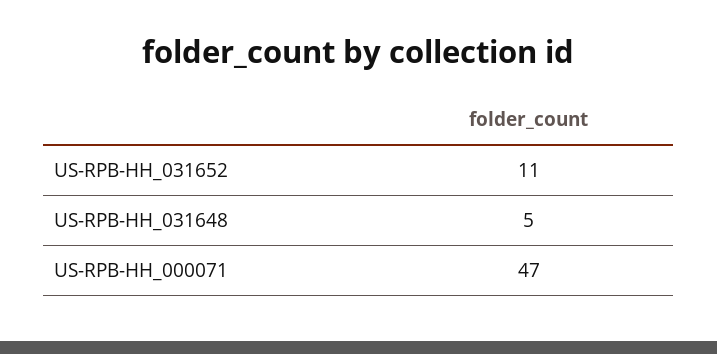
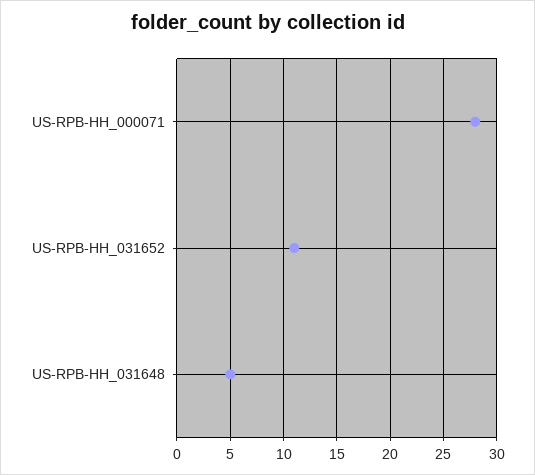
US-RPB-HH_000071: 47 -> 28

